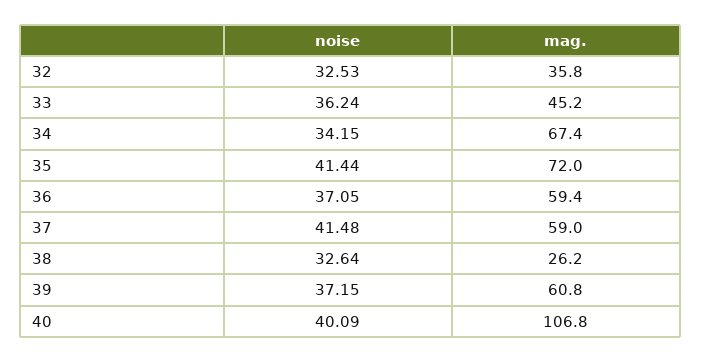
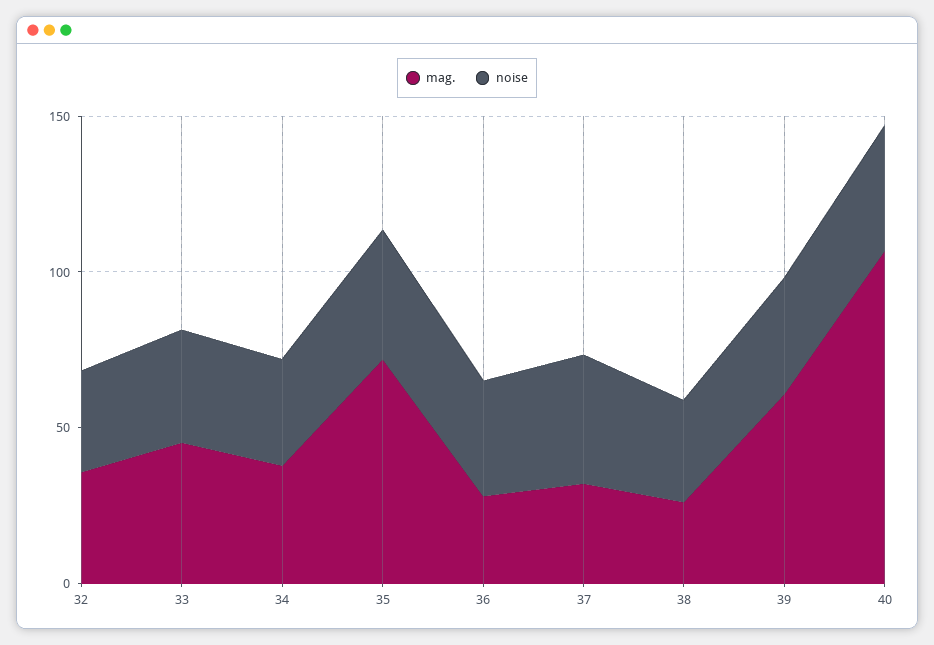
mag., 34: 67.4 -> 40
mag., 36: 59.4 -> 30
mag., 37: 59 -> 30

